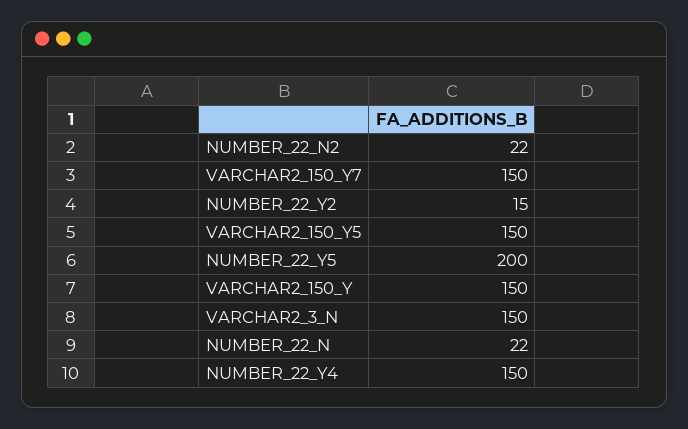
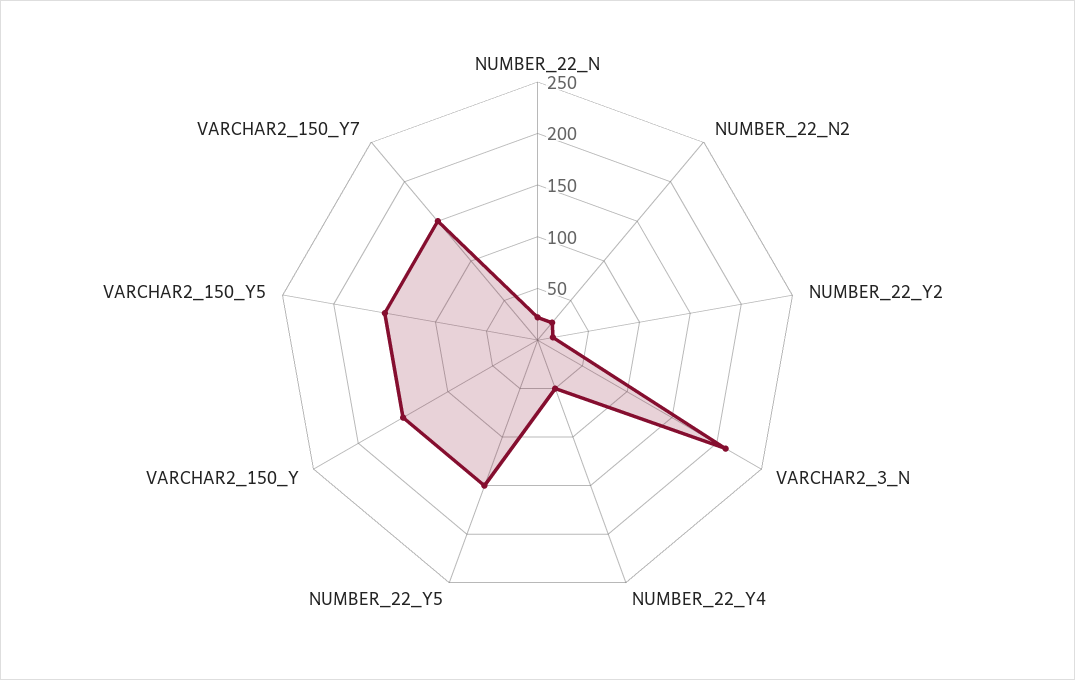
NUMBER_22_Y5: 200 -> 150
VARCHAR2_3_N: 150 -> 210
NUMBER_22_Y4: 150 -> 50

